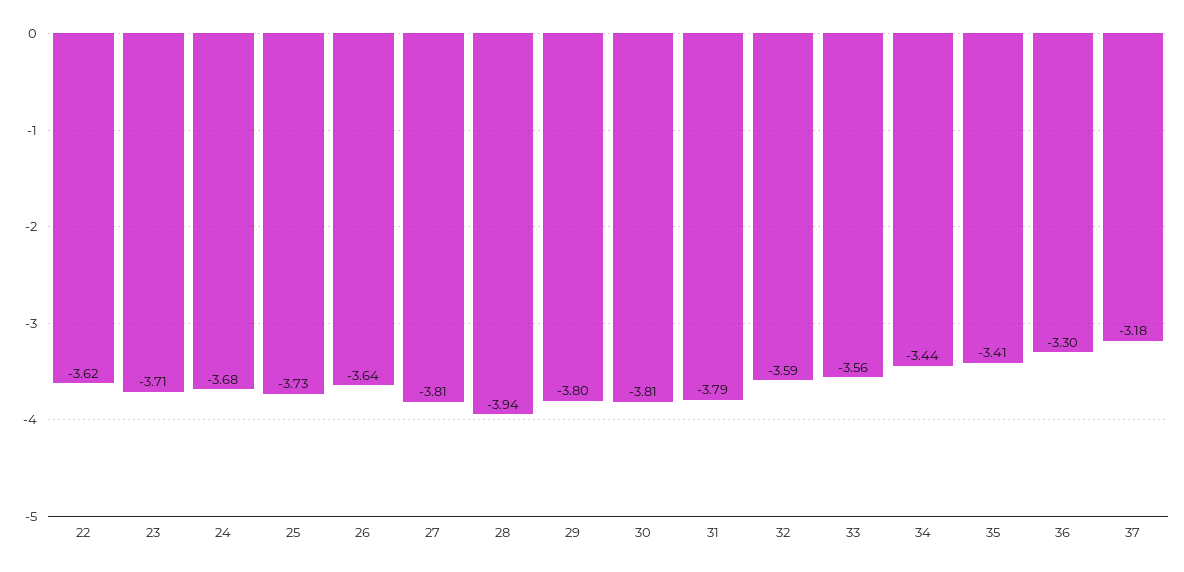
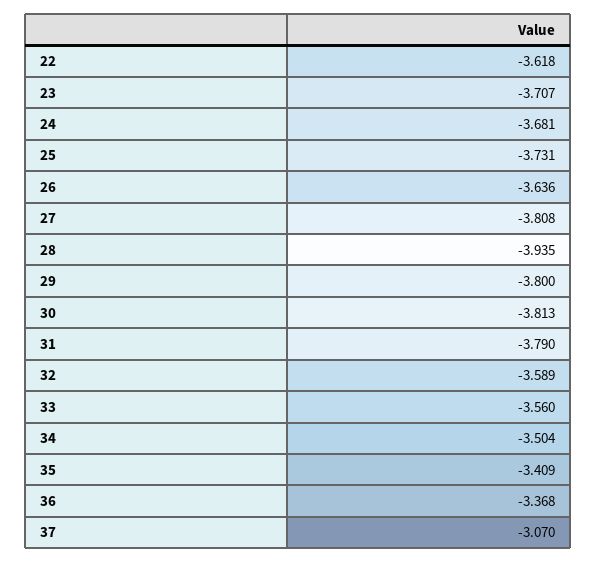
34: -3.44 -> -3.504
36: -3.3 -> -3.368
37: -3.18 -> -3.07

